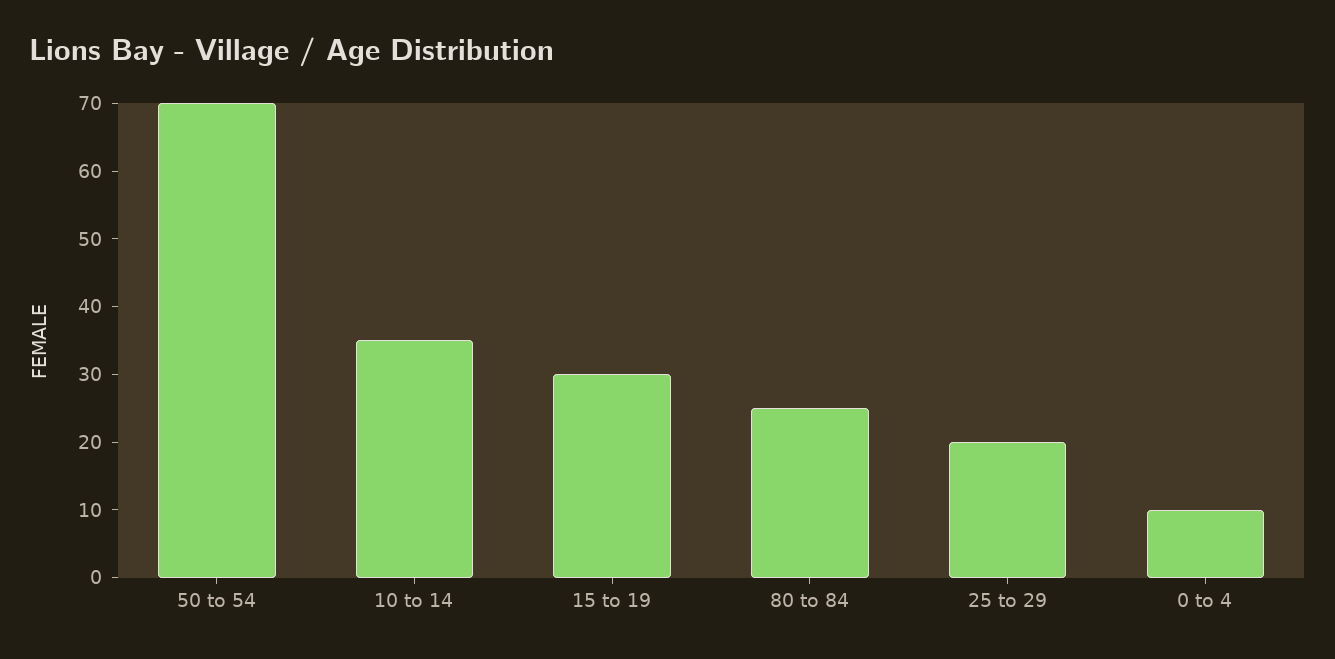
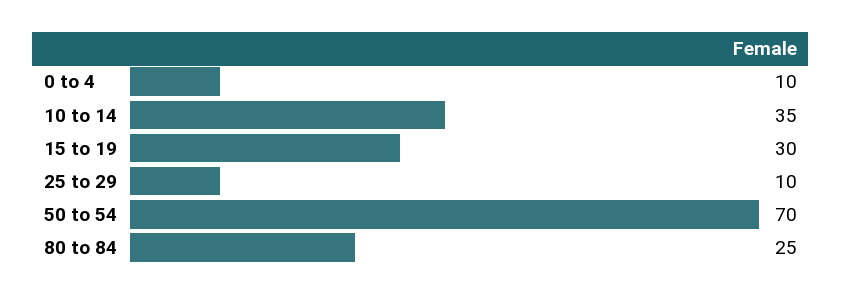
25 to 29: 20 -> 10

